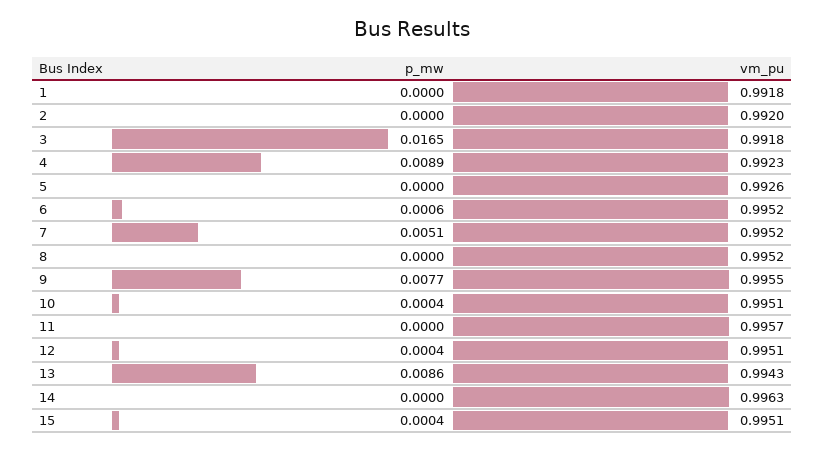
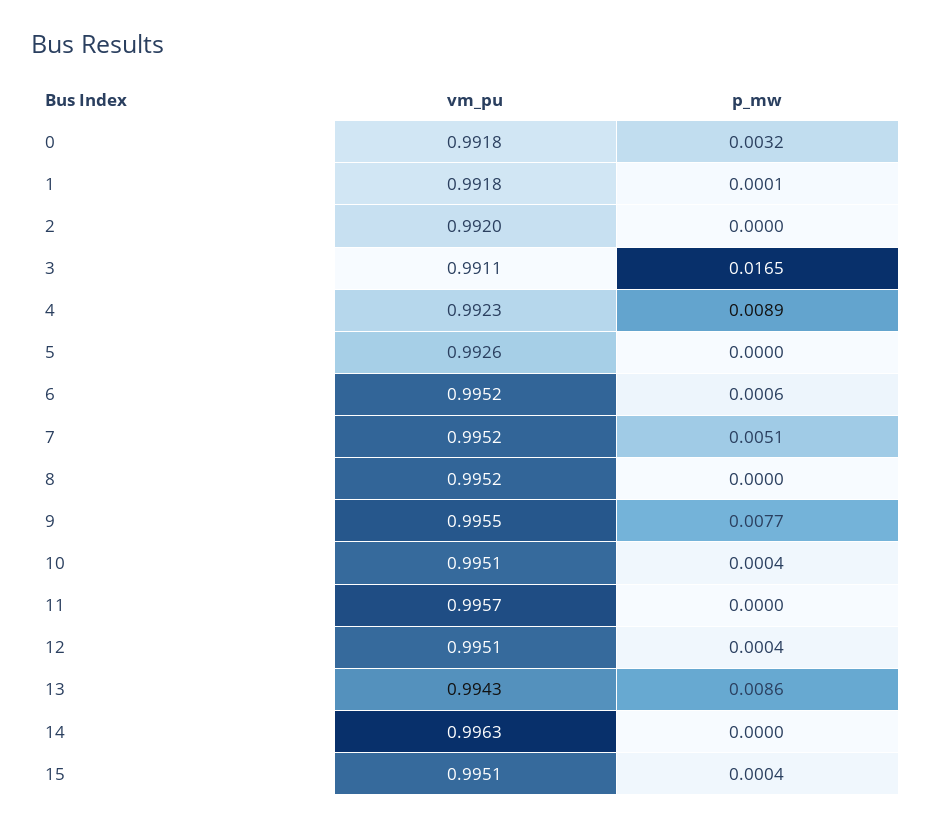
p_mw, 1: 0 -> 0.0001
vm_pu, 3: 0.9918 -> 0.9911
vm_pu, 0: none -> 0.9918
p_mw, 0: none -> 0.0032

